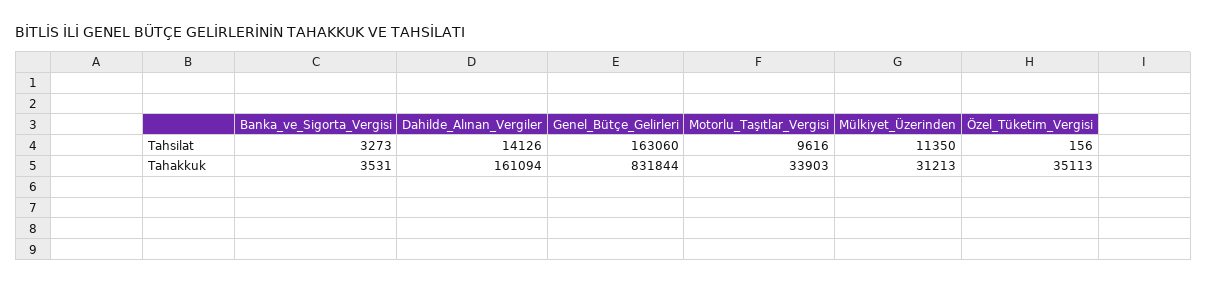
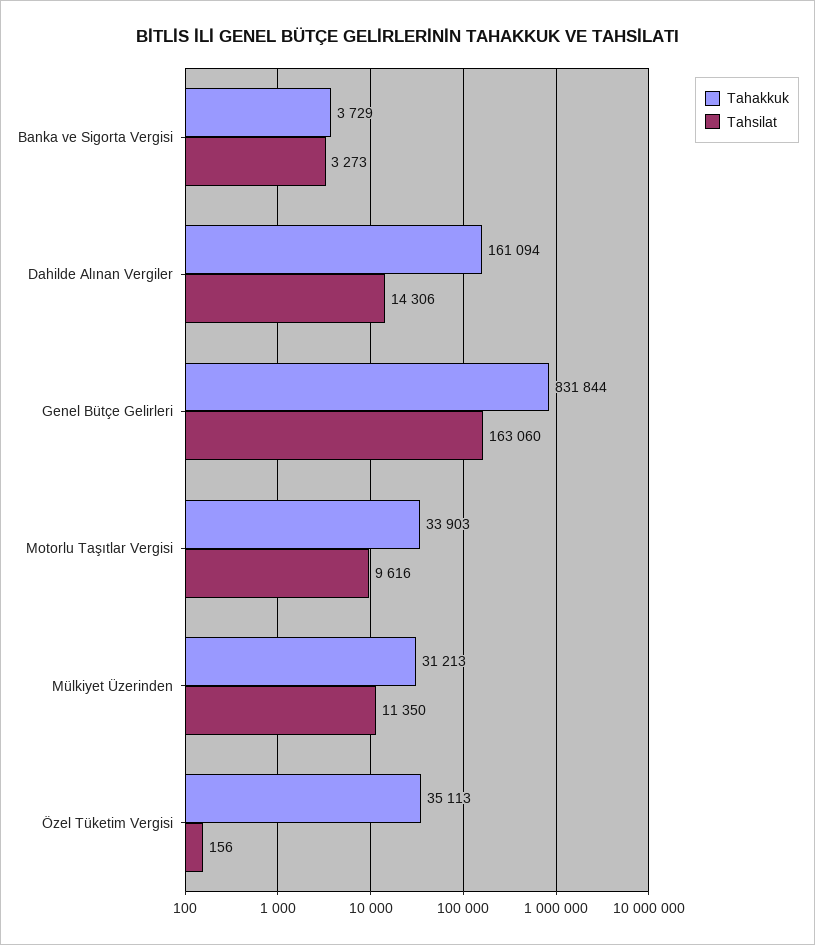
Tahsilat, Dahilde_Alınan_Vergiler: 14126 -> 14306
Tahakkuk, Banka_ve_Sigorta_Vergisi: 3531 -> 3729

